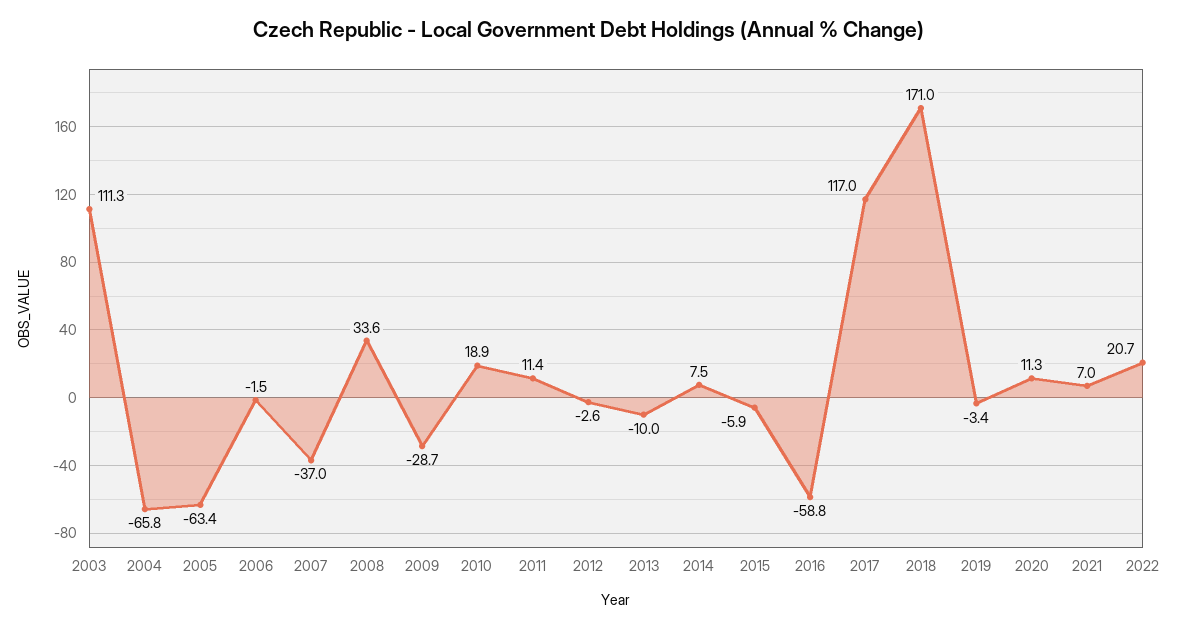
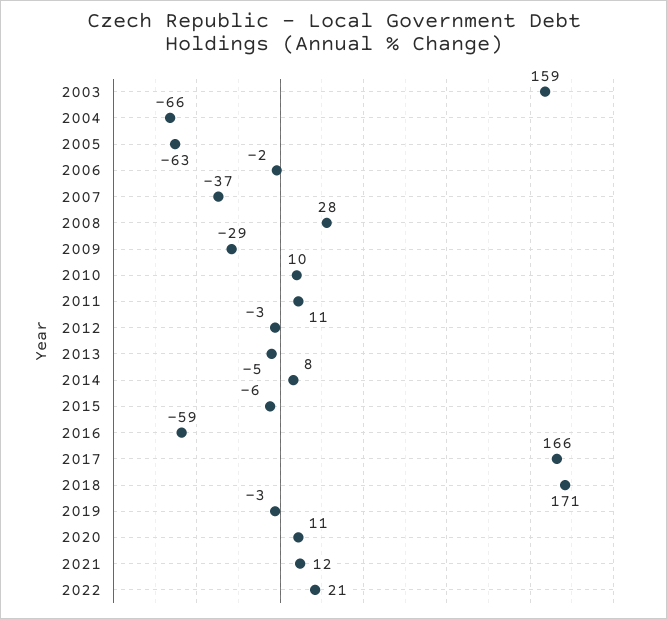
2003: 111.3 -> 159
2008: 33.6 -> 28
2010: 18.9 -> 10
2013: -10 -> -5
2017: 117 -> 166
2021: 7 -> 12

